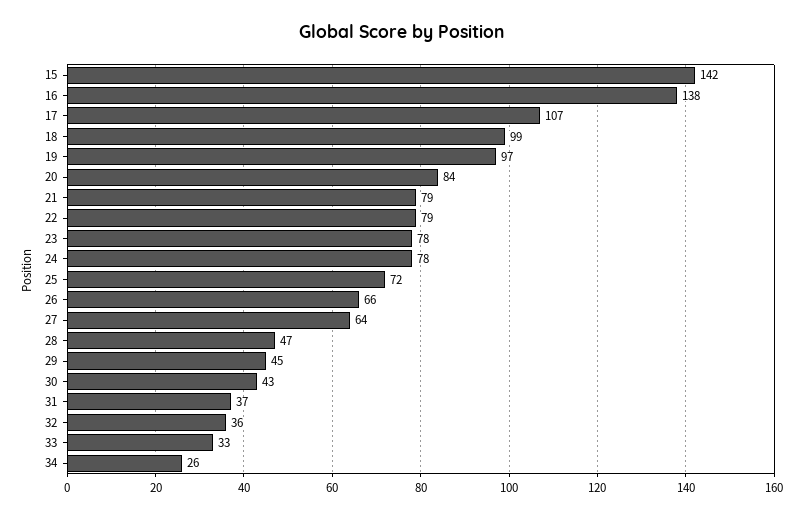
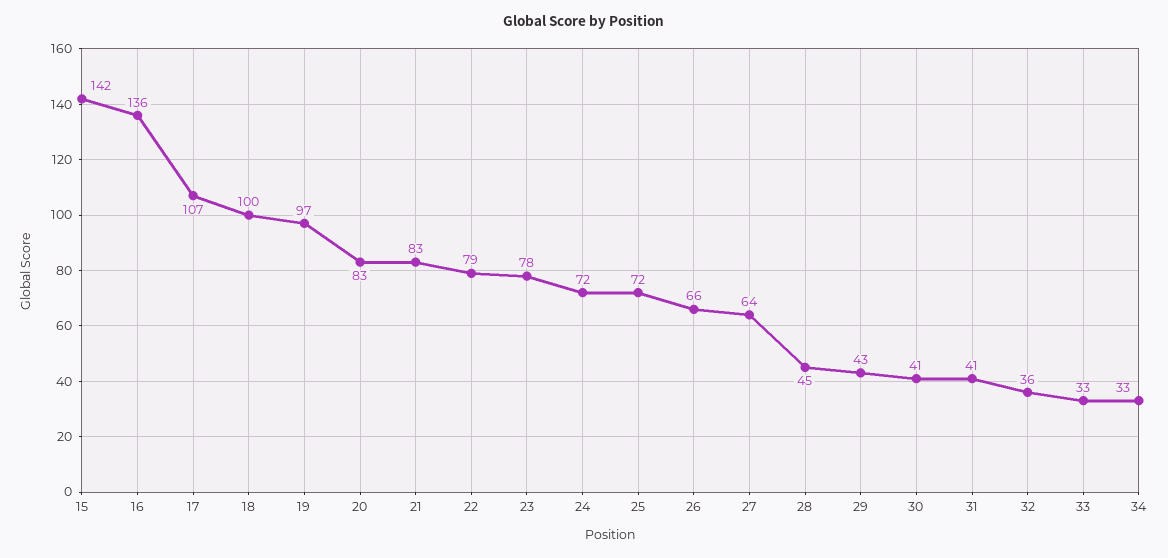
16: 138 -> 136
18: 99 -> 100
20: 84 -> 83
21: 79 -> 83
24: 78 -> 72
28: 47 -> 45
29: 45 -> 43
30: 43 -> 41
31: 37 -> 41
34: 26 -> 33

